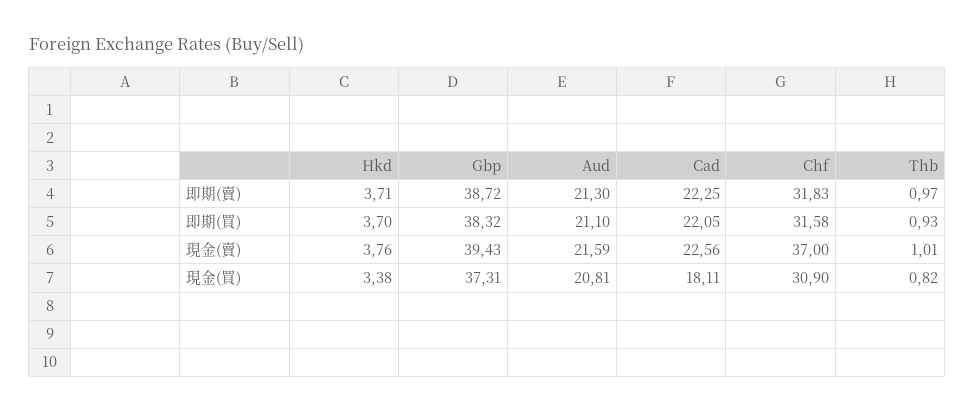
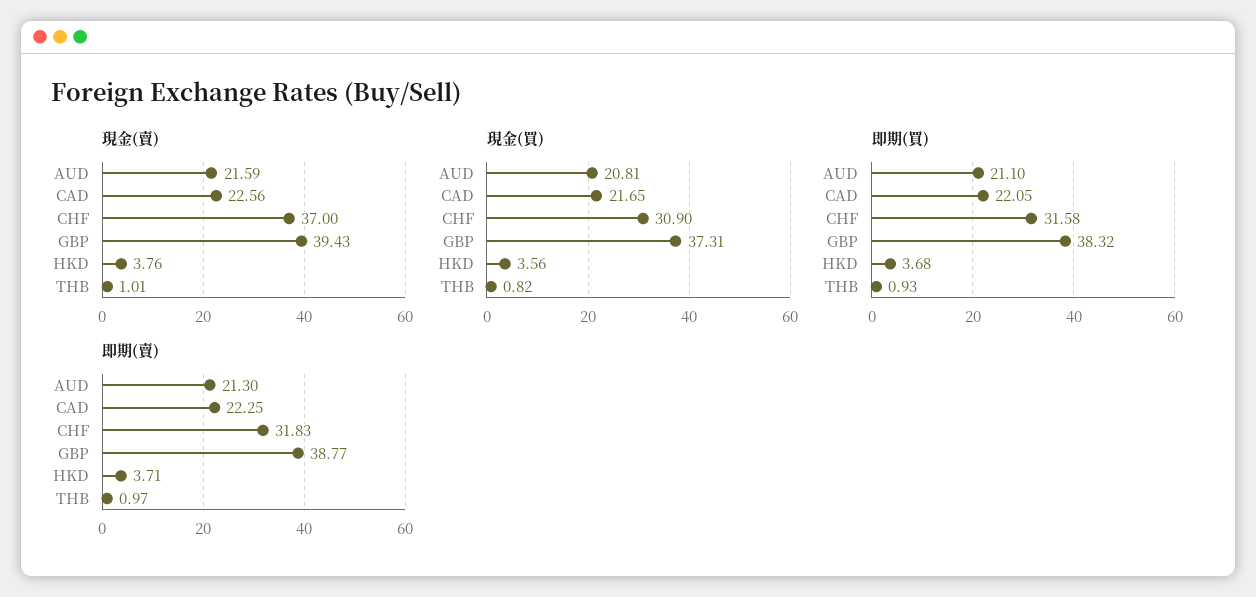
即期(賣), Gbp: 38.72 -> 38.77
即期(買), Hkd: 3.7 -> 3.68
現金(買), Hkd: 3.38 -> 3.56
現金(買), Cad: 18.11 -> 21.65

